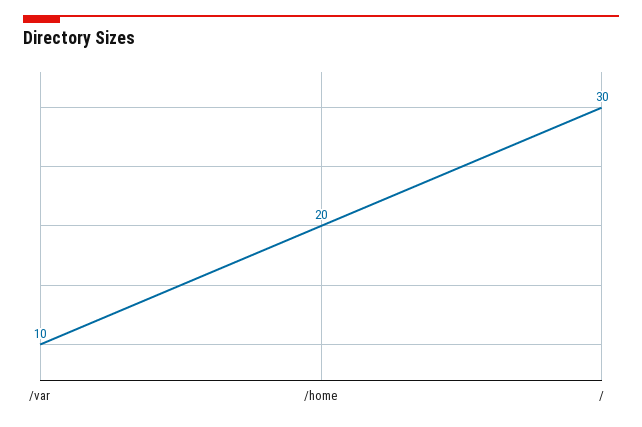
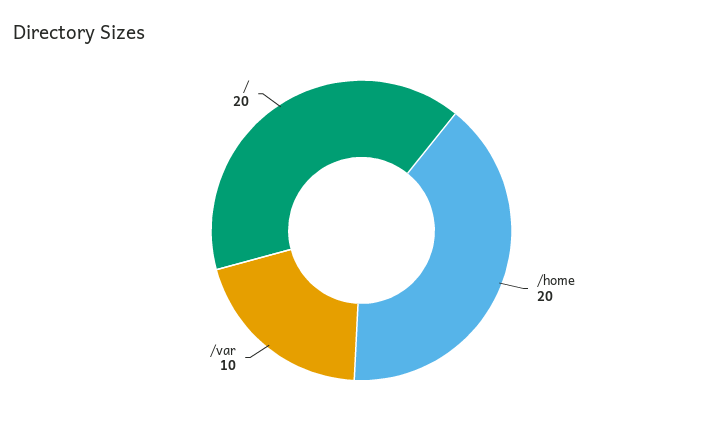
/: 30 -> 20

